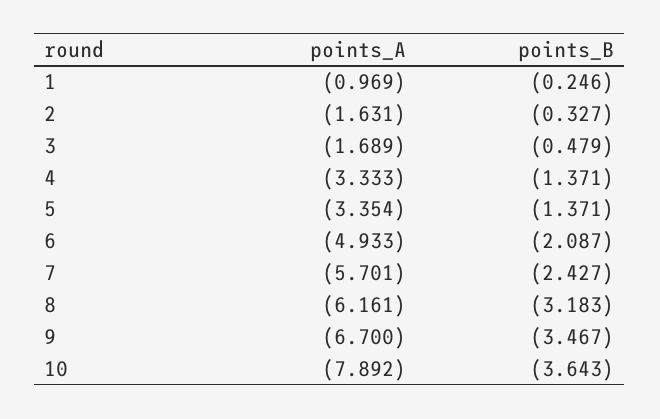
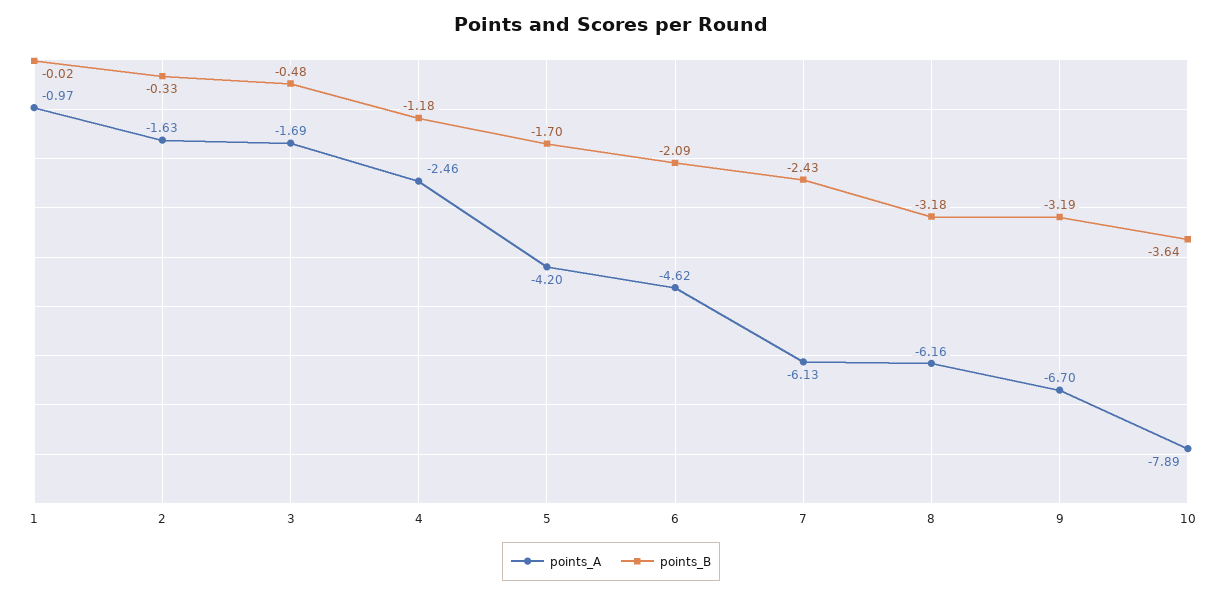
points_B, 1: -0.246 -> -0.02
points_A, 4: -3.333 -> -2.46
points_B, 4: -1.371 -> -1.18
points_A, 5: -3.354 -> -4.2
points_B, 5: -1.371 -> -1.7
points_A, 6: -4.933 -> -4.62
points_A, 7: -5.701 -> -6.13
points_B, 9: -3.467 -> -3.19

